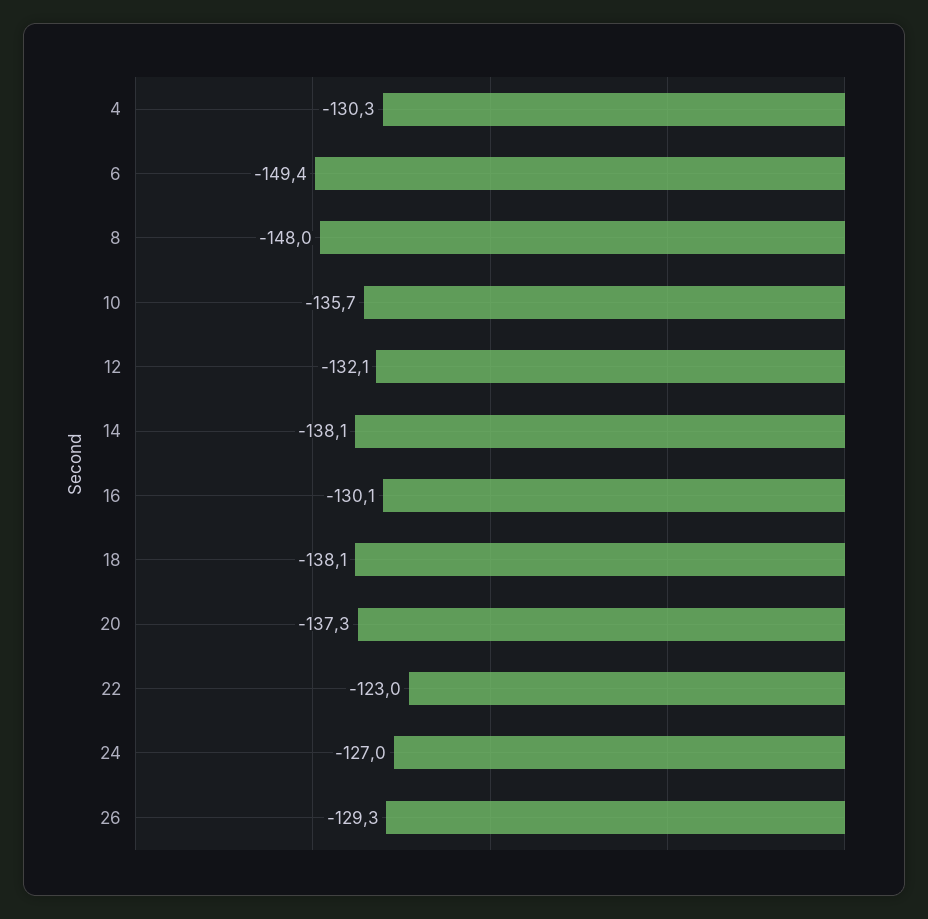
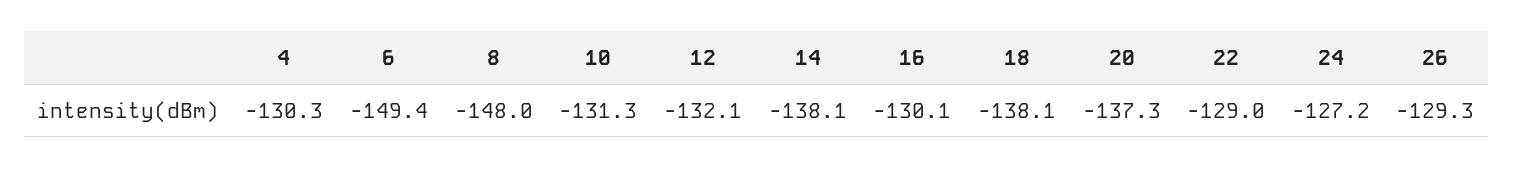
10: -135.7 -> -131.3
22: -123 -> -129
24: -127 -> -127.2

